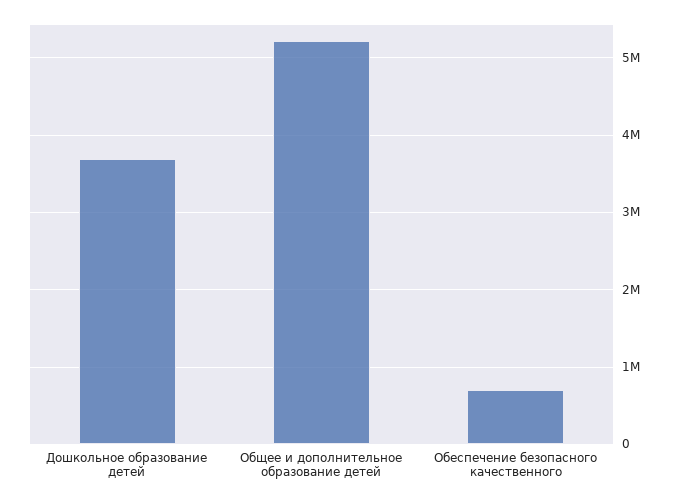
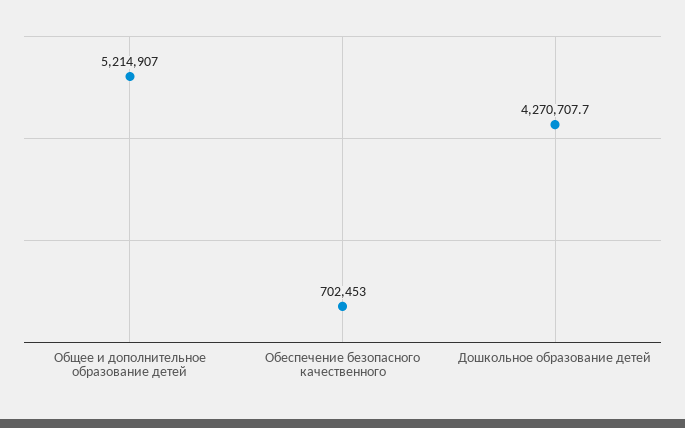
Дошкольное образование детей: 3700000 -> 4270707.7

